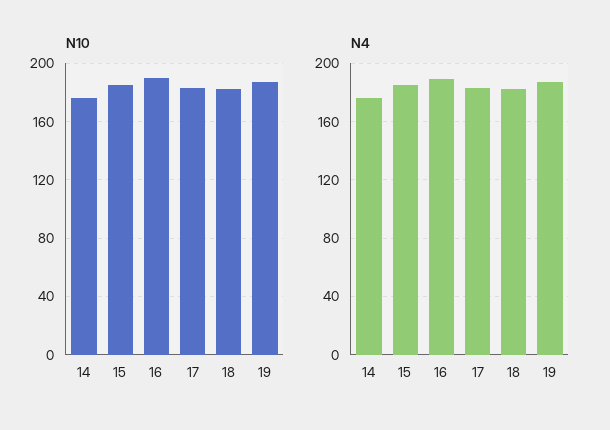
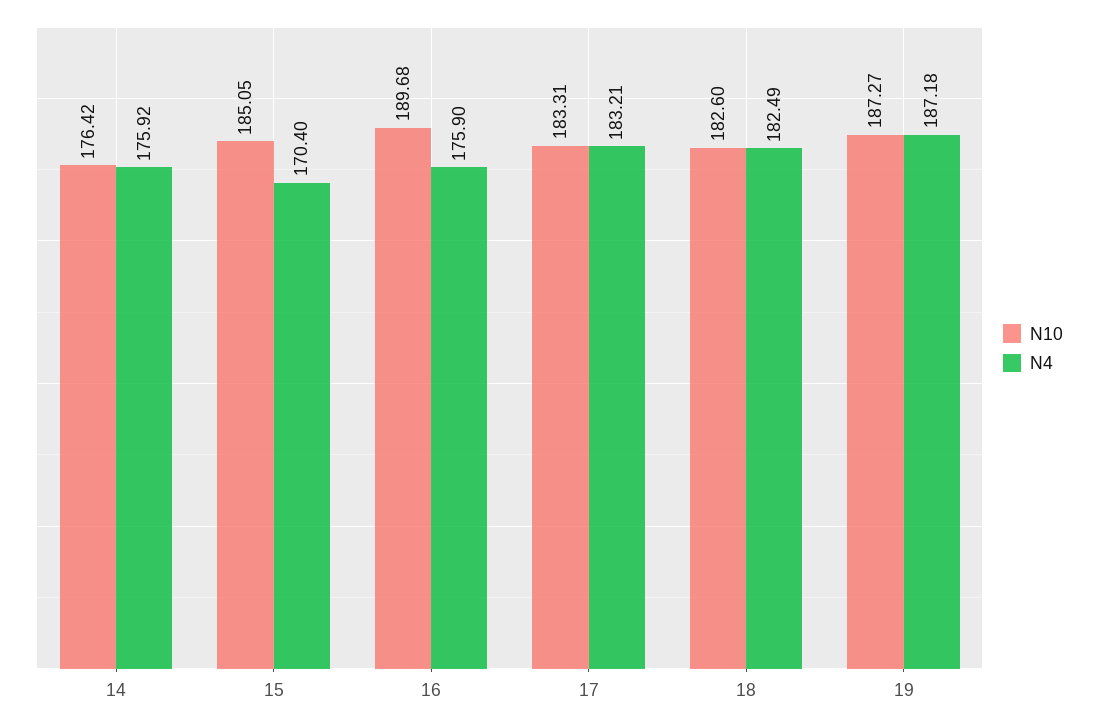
N4, 15: 185 -> 170.4
N4, 16: 190 -> 175.9

